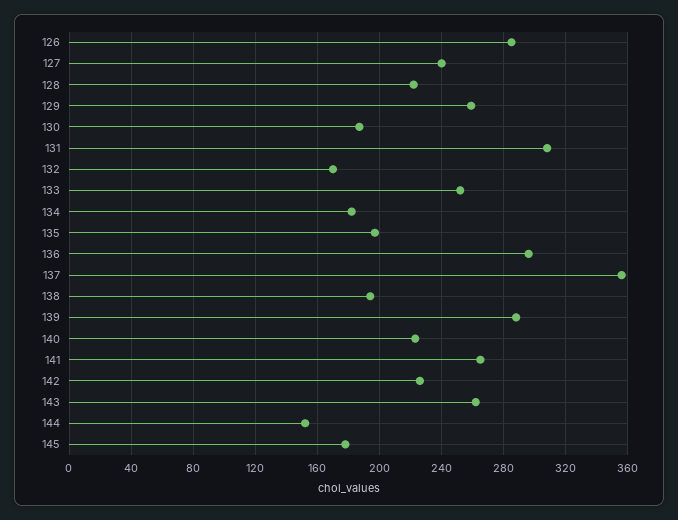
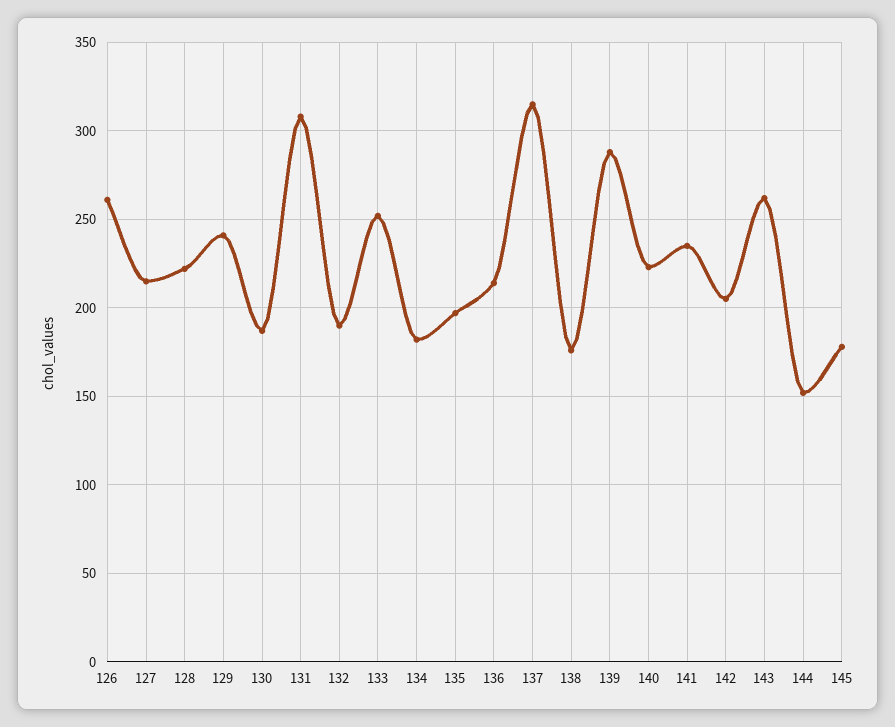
126: 285 -> 260
127: 240 -> 215
129: 260 -> 240
132: 170 -> 190
136: 295 -> 215
137: 355 -> 315
138: 195 -> 175
141: 265 -> 235
142: 225 -> 205

